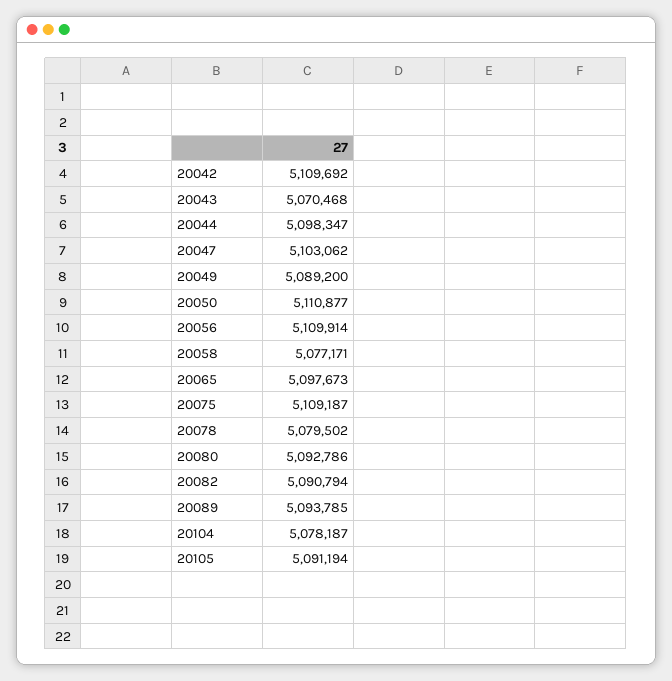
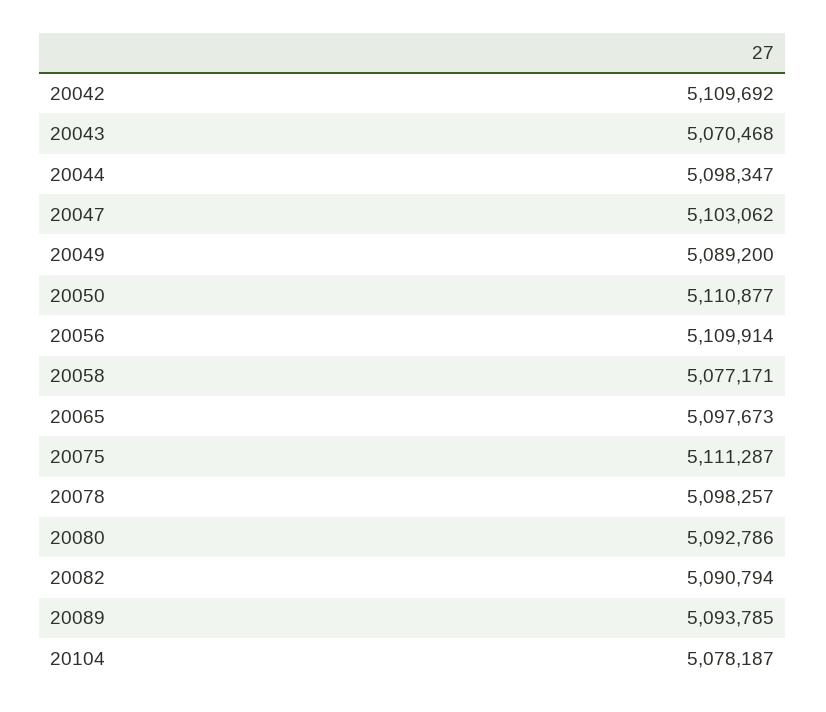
20075: 5109187 -> 5111287
20078: 5079502 -> 5098257
20105: 5091194 -> none

